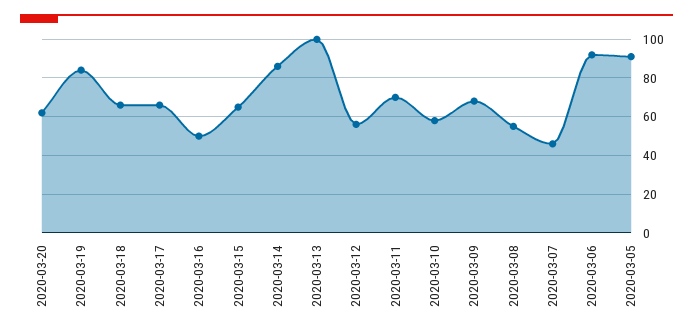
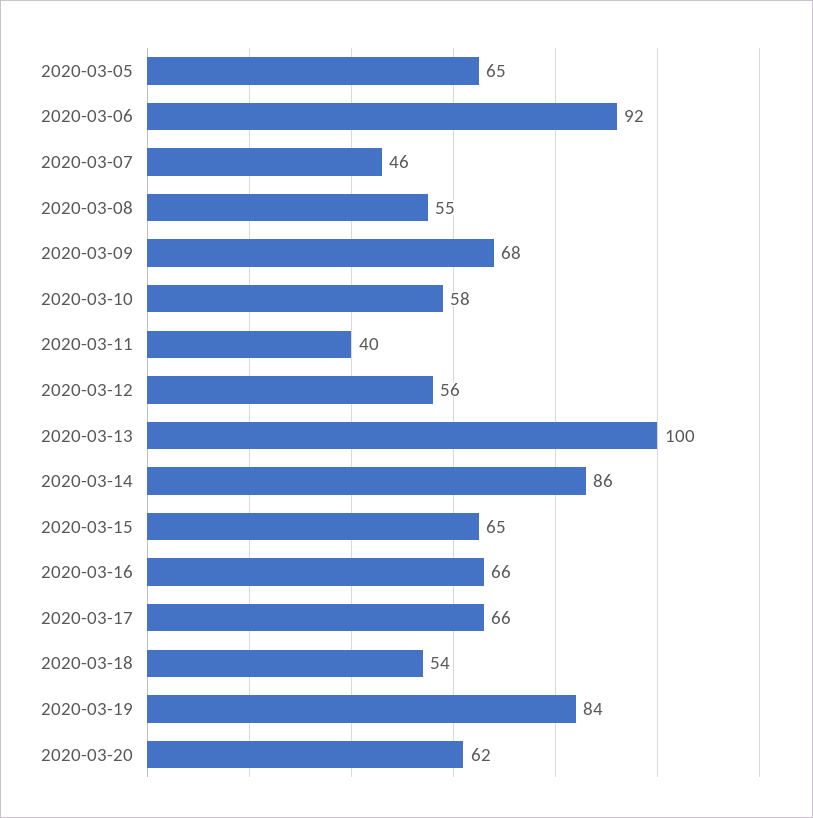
2020-03-18: 65 -> 54
2020-03-16: 50 -> 66
2020-03-11: 70 -> 40
2020-03-05: 90 -> 65

